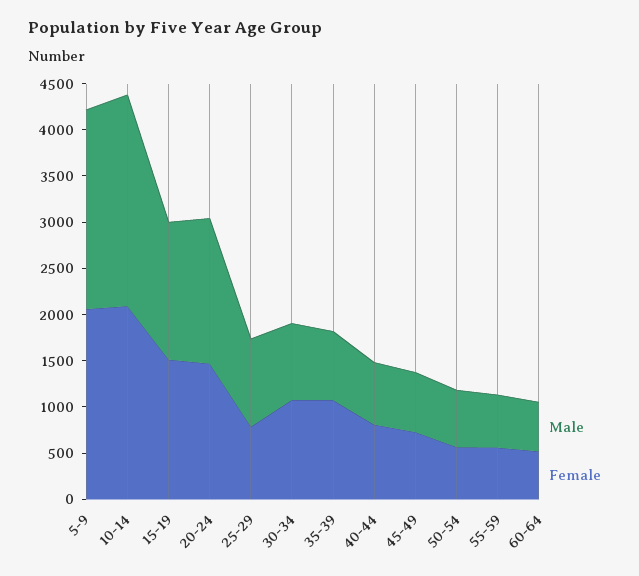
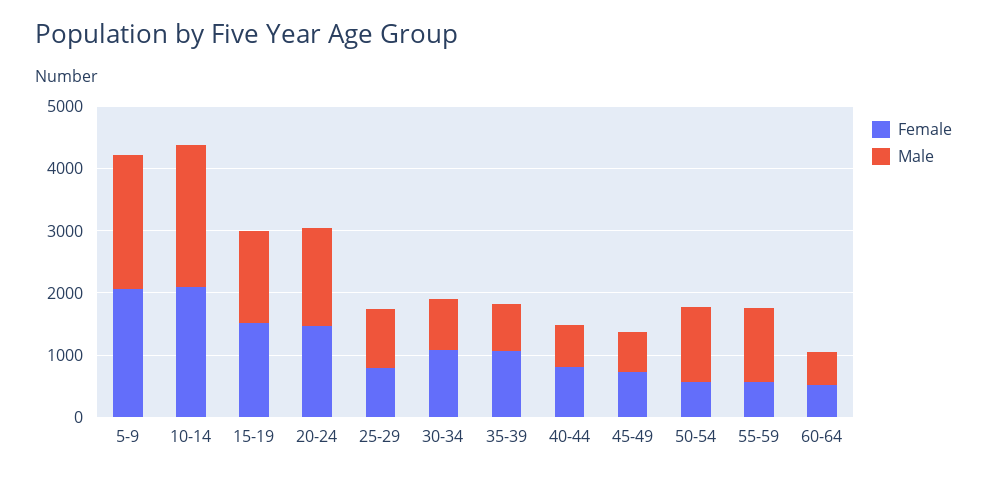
Male, 50-54: 600 -> 1200
Male, 55-59: 600 -> 1200

